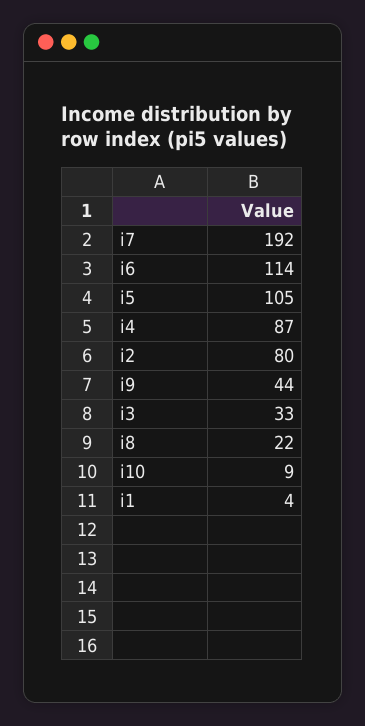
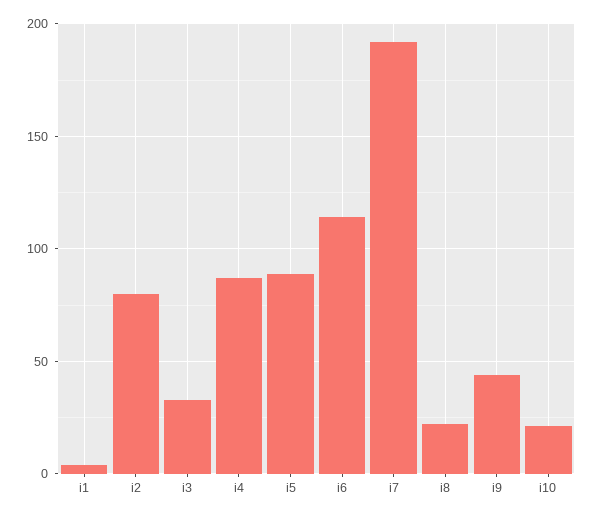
i5: 105 -> 90
i10: 9 -> 20

